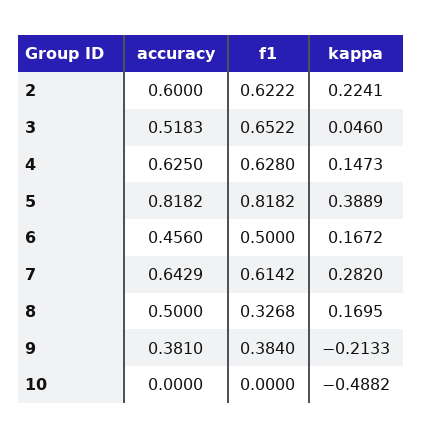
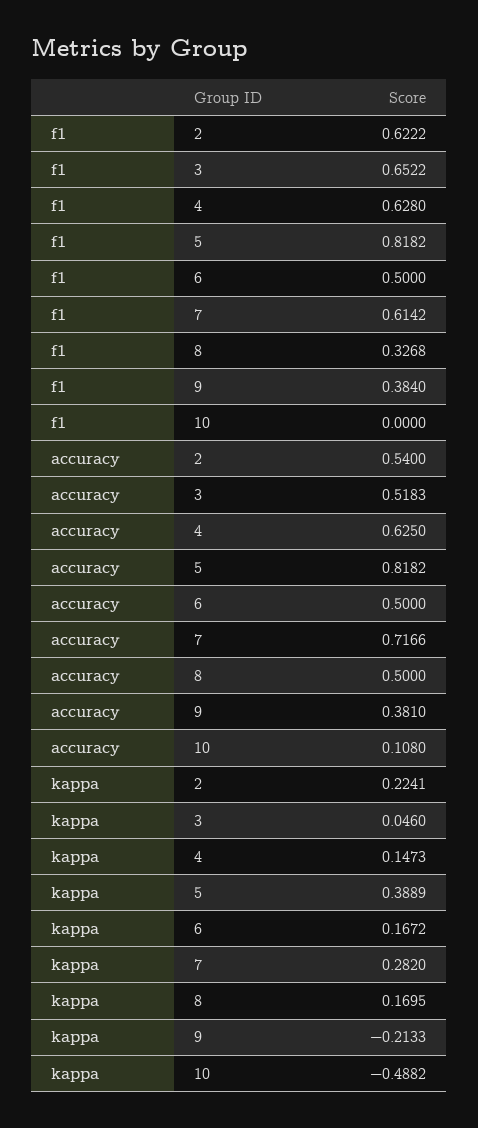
accuracy, 2: 0.6 -> 0.54
accuracy, 6: 0.456 -> 0.5
accuracy, 7: 0.6429 -> 0.7166
accuracy, 10: 0 -> 0.108

